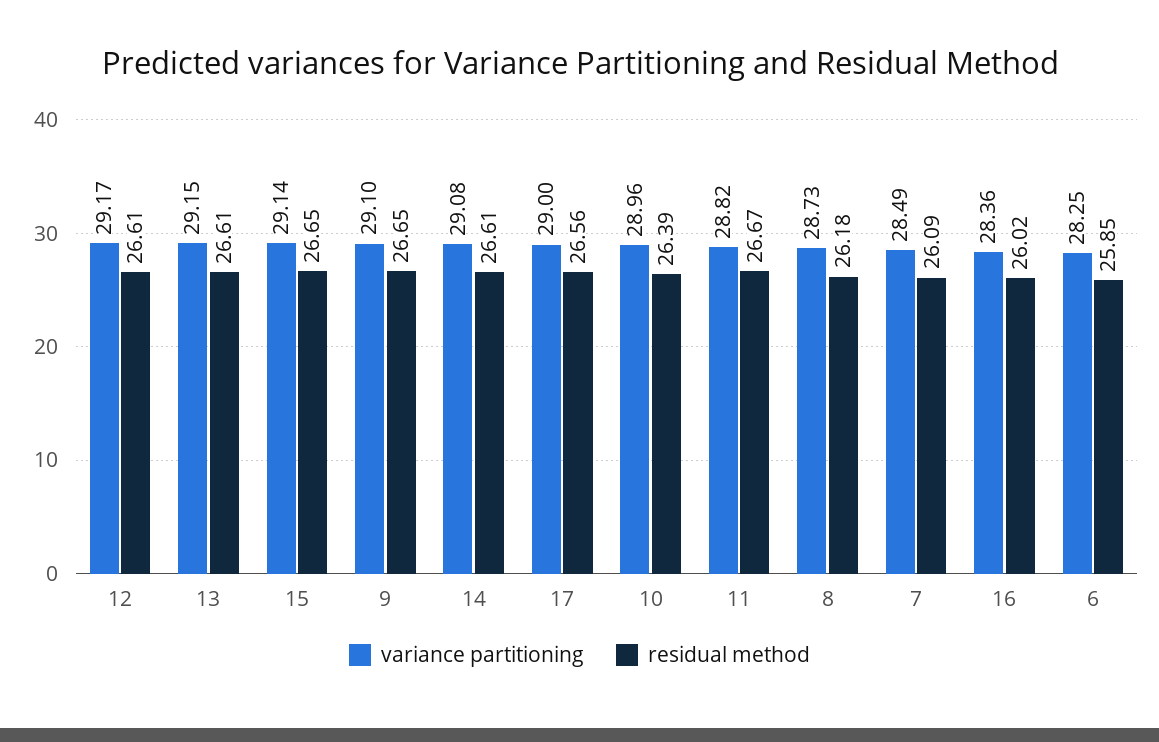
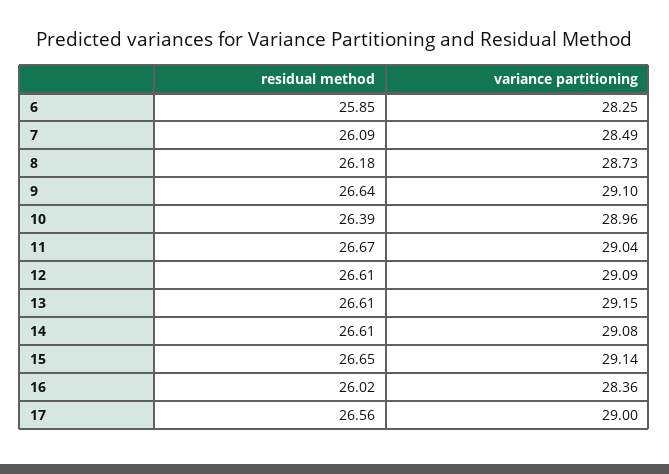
variance partitioning, 12: 29.17 -> 29.09
residual method, 9: 26.65 -> 26.64
variance partitioning, 11: 28.82 -> 29.04

